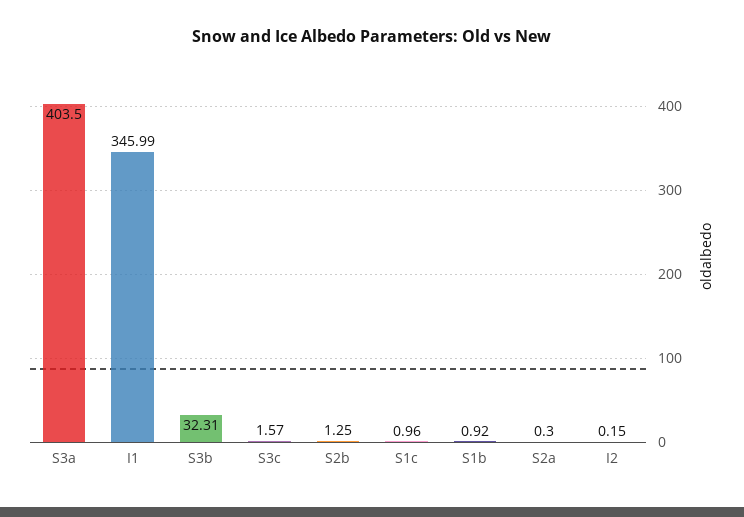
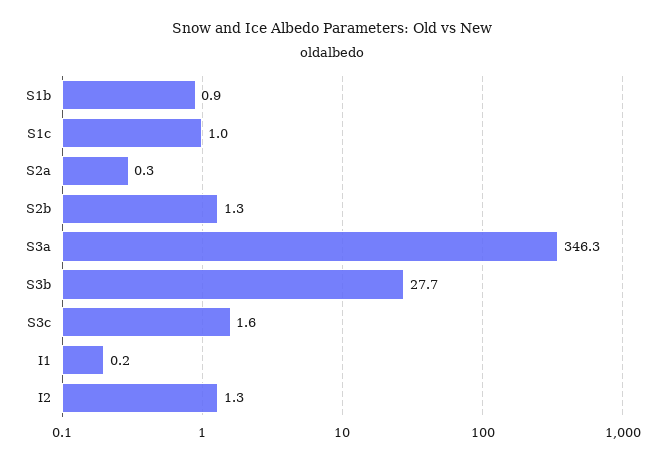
S3a: 403.5 -> 346.3
I1: 345.99 -> 0.2
S3b: 32.31 -> 27.7
I2: 0.15 -> 1.3

